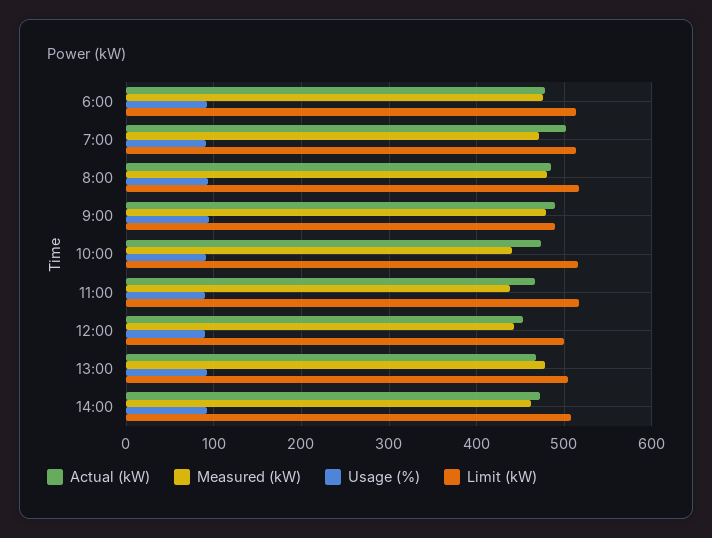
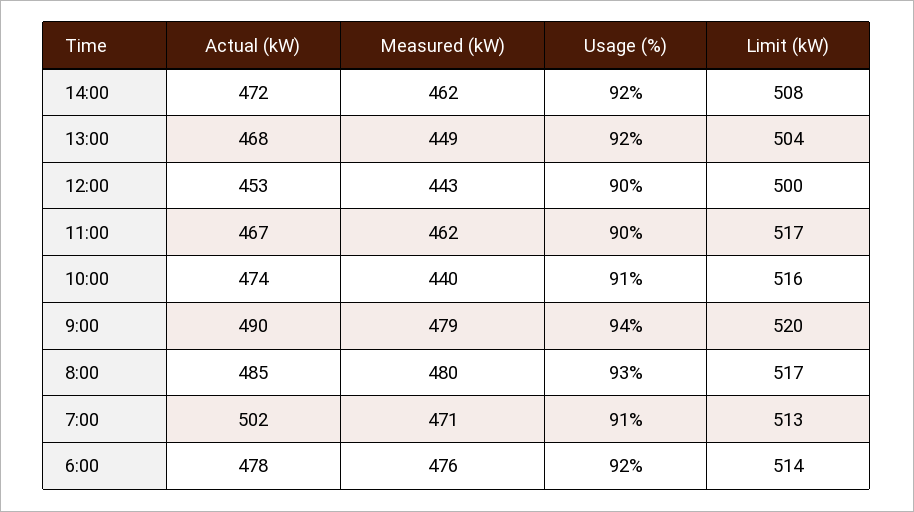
Limit (kW), 9:00: 490 -> 520
Measured (kW), 11:00: 440 -> 462
Measured (kW), 13:00: 480 -> 449

